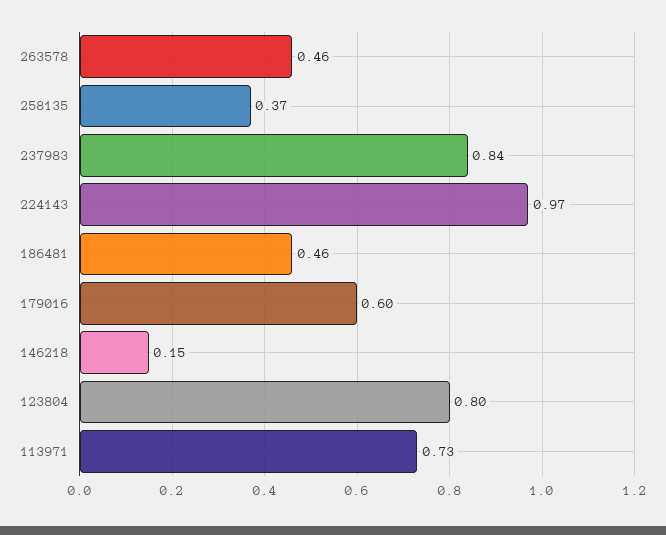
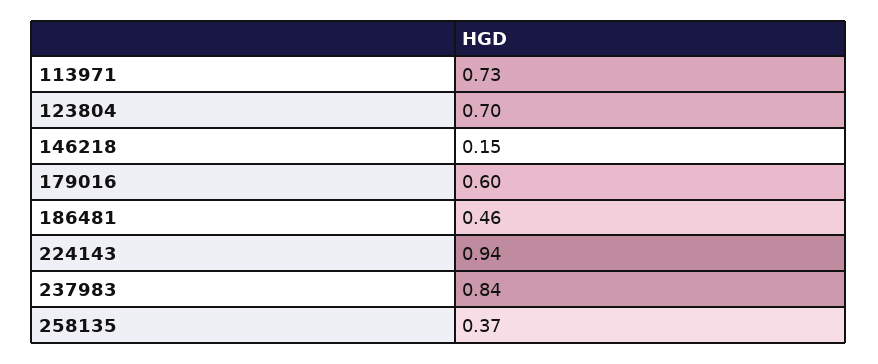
263578: 0.46 -> none
224143: 0.97 -> 0.94
123804: 0.8 -> 0.7

